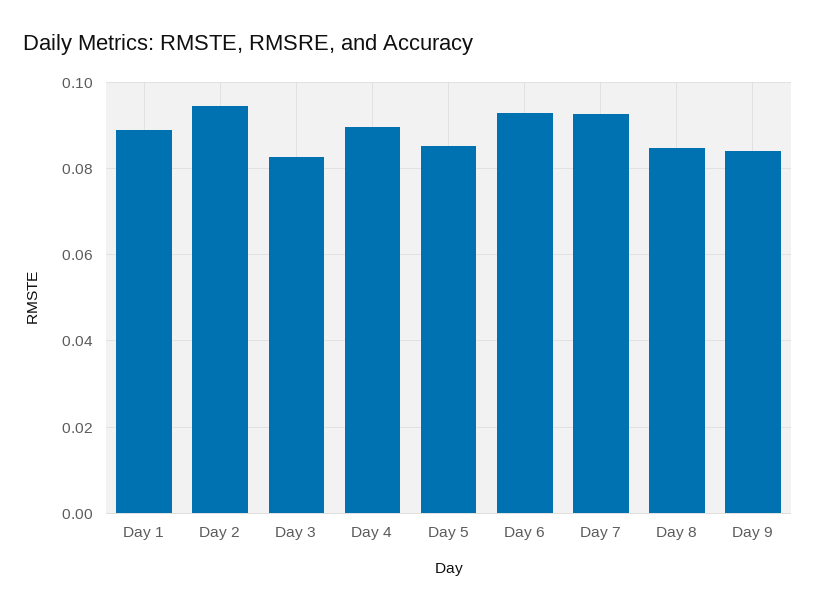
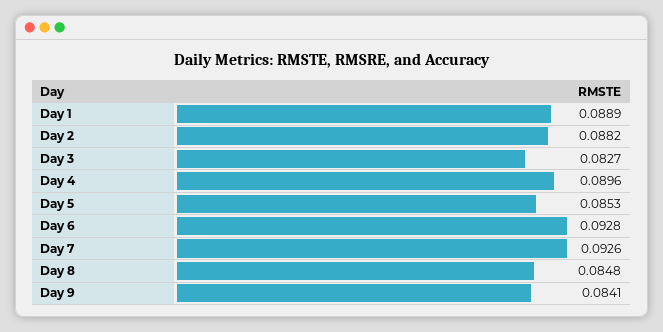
Day 2: 0.094 -> 0.0882

